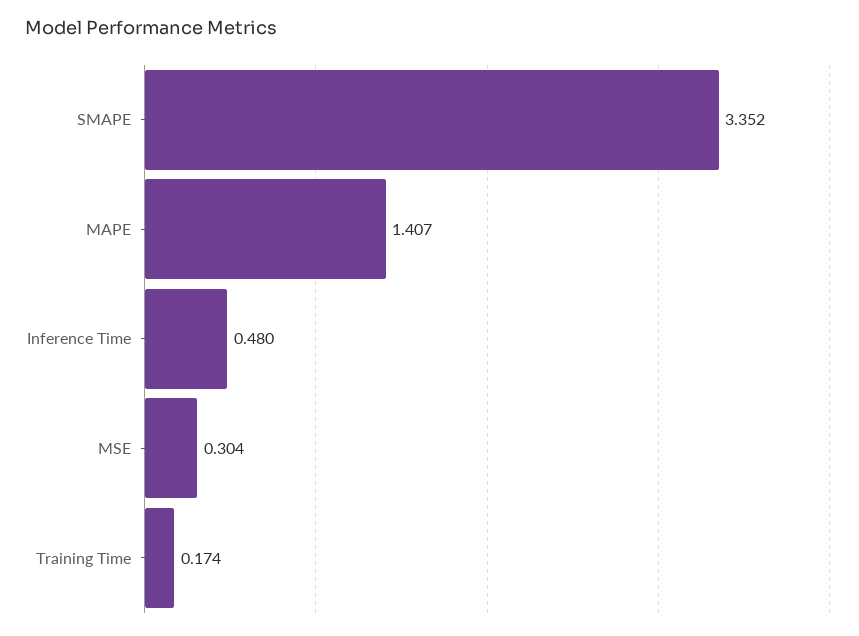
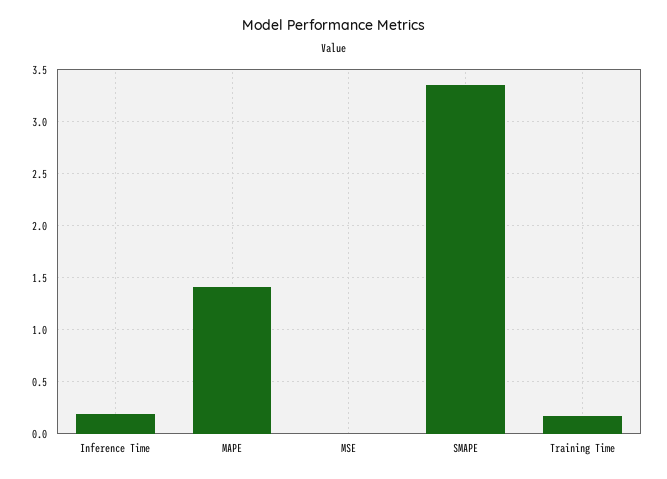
Inference Time: 0.48 -> 0.2
MSE: 0.304 -> 0

